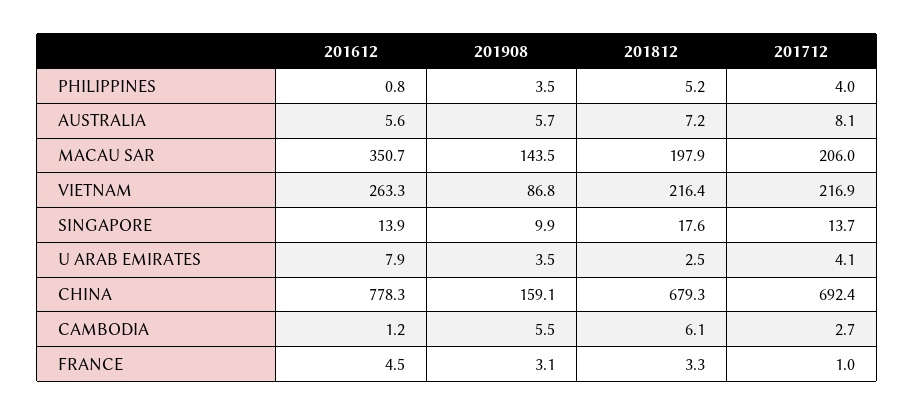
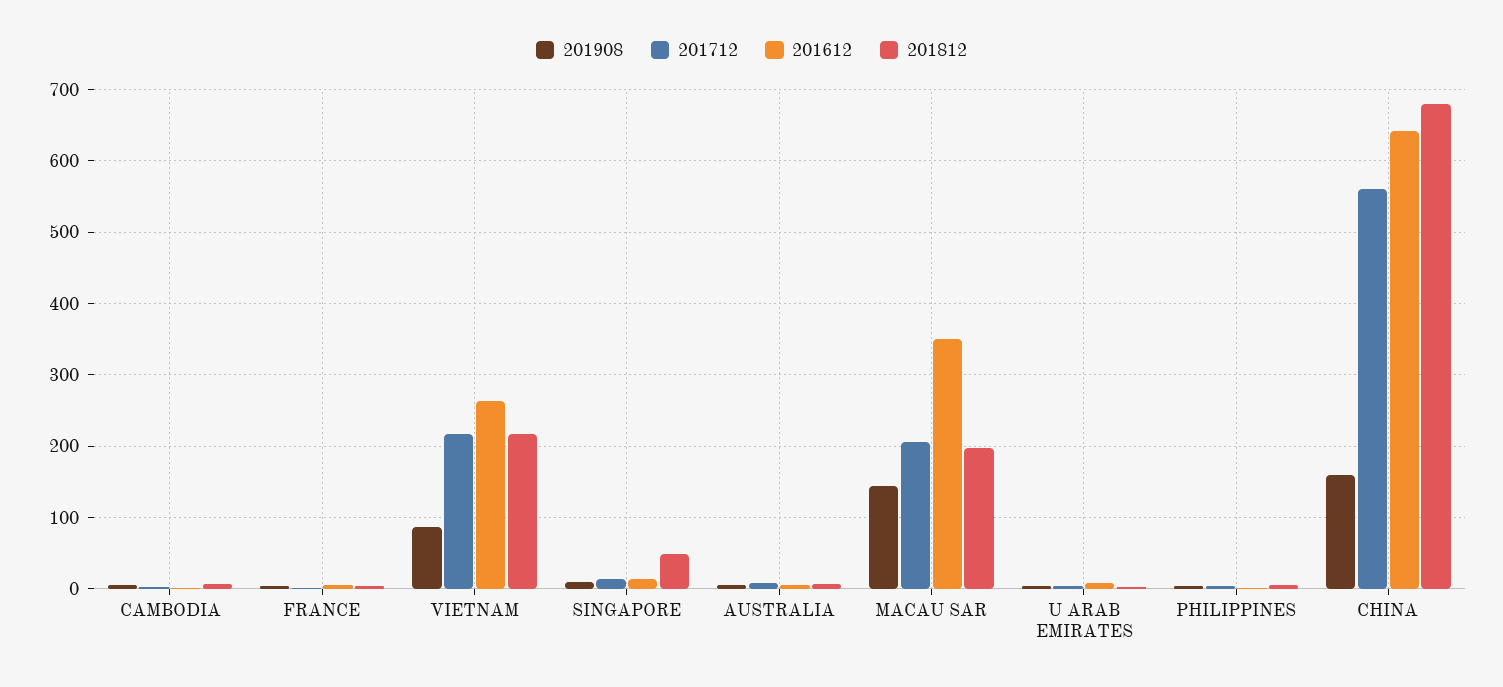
201812, SINGAPORE: 17.6 -> 50
201612, CHINA: 778.3 -> 640
201712, CHINA: 692.4 -> 560

